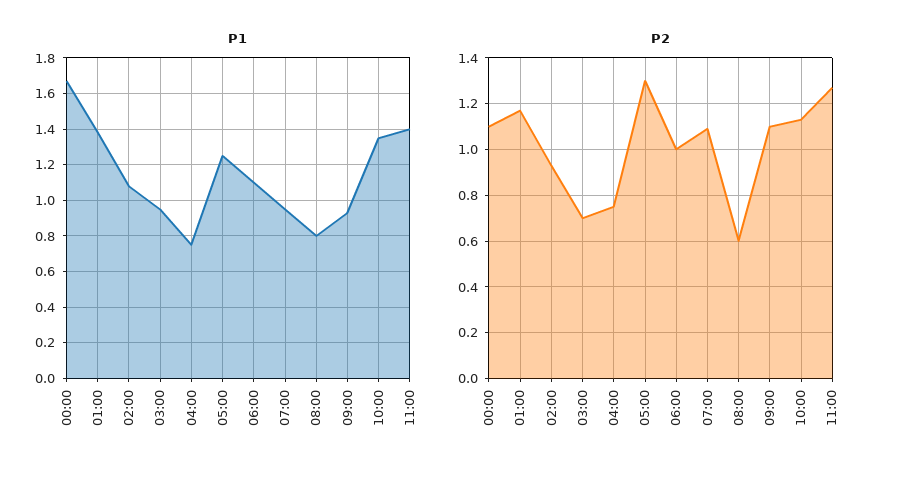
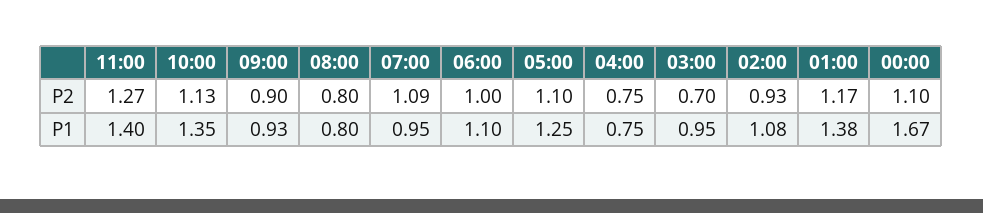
P2, 05:00: 1.3 -> 1.1
P2, 08:00: 0.6 -> 0.8
P2, 09:00: 1.1 -> 0.9

